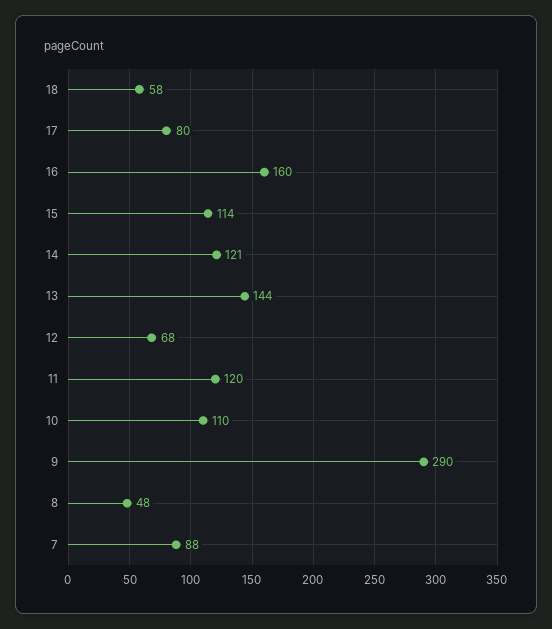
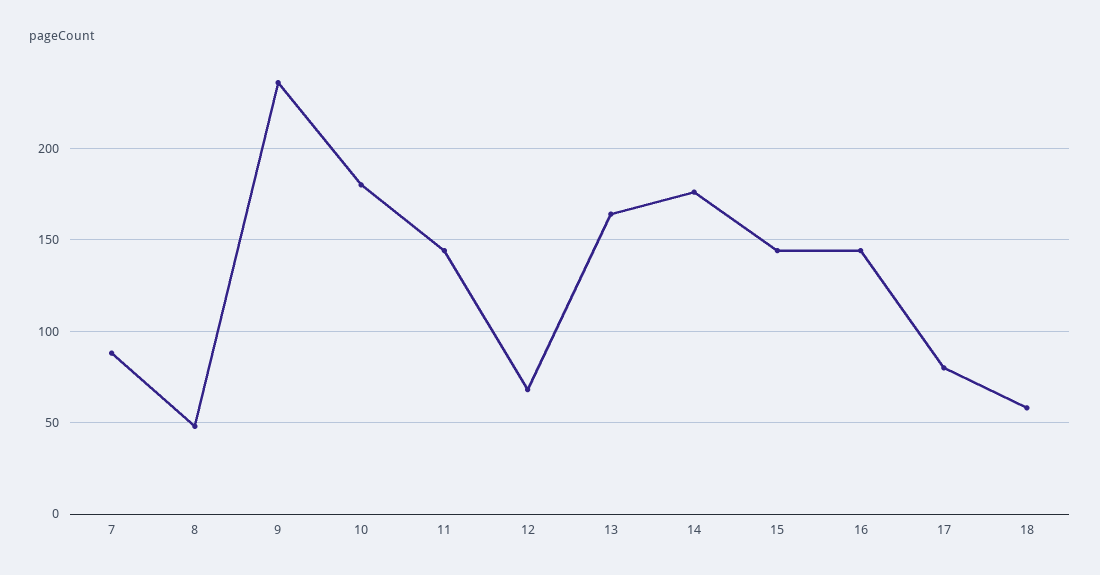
16: 160 -> 145
15: 114 -> 145
14: 121 -> 175
13: 144 -> 165
11: 120 -> 145
10: 110 -> 180
9: 290 -> 235

